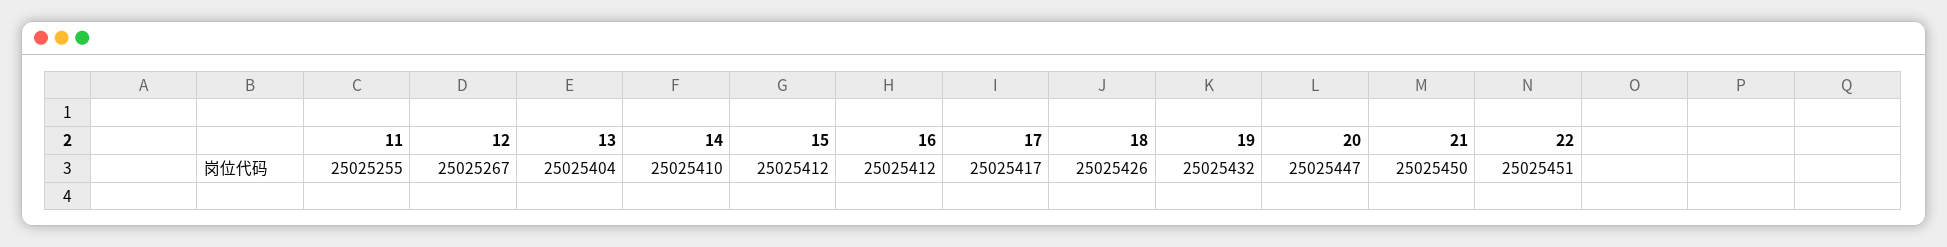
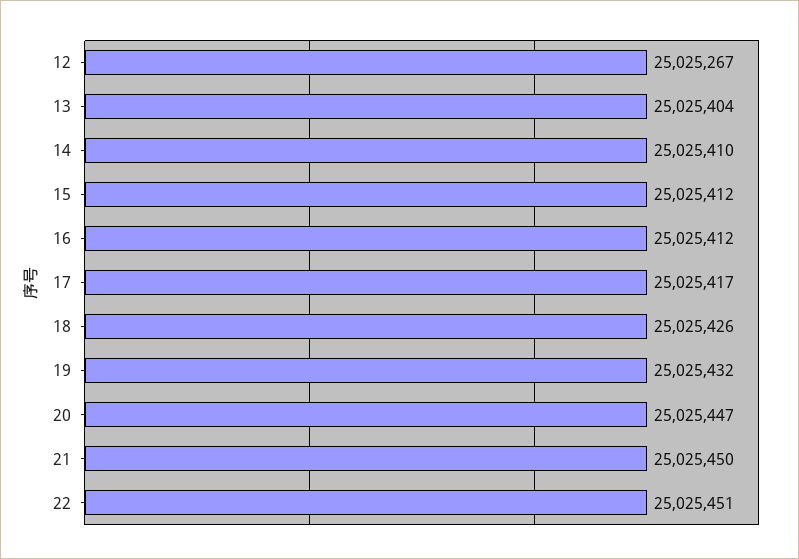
11: 25025255 -> none

